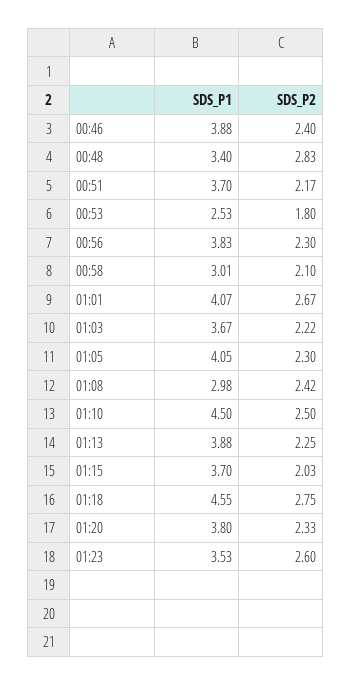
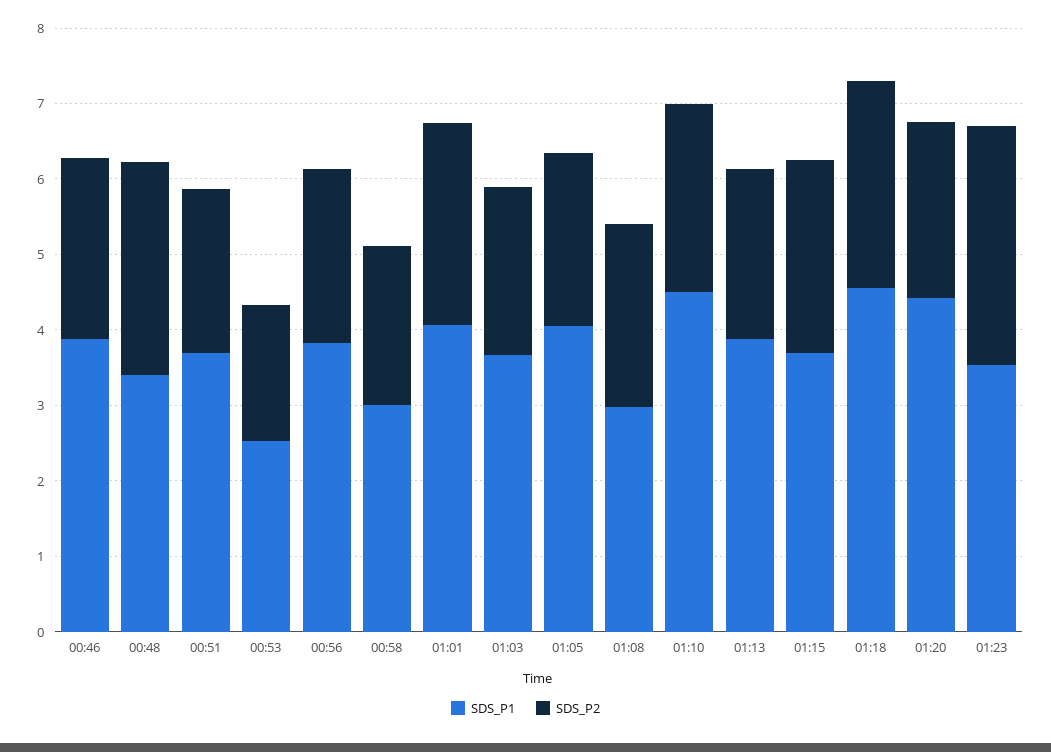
SDS_P2, 01:15: 2.03 -> 2.6
SDS_P1, 01:20: 3.8 -> 4.4
SDS_P2, 01:23: 2.6 -> 3.2

